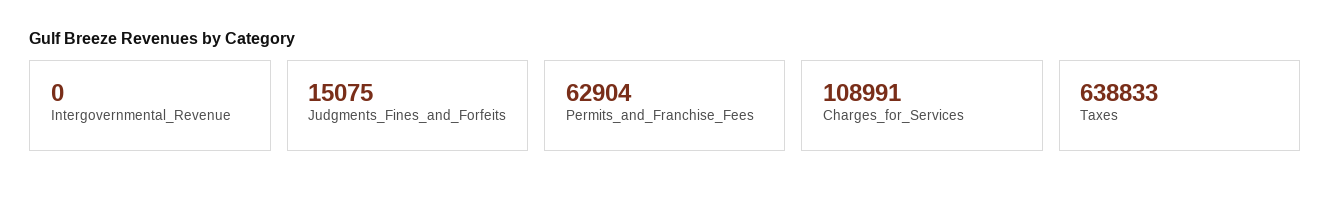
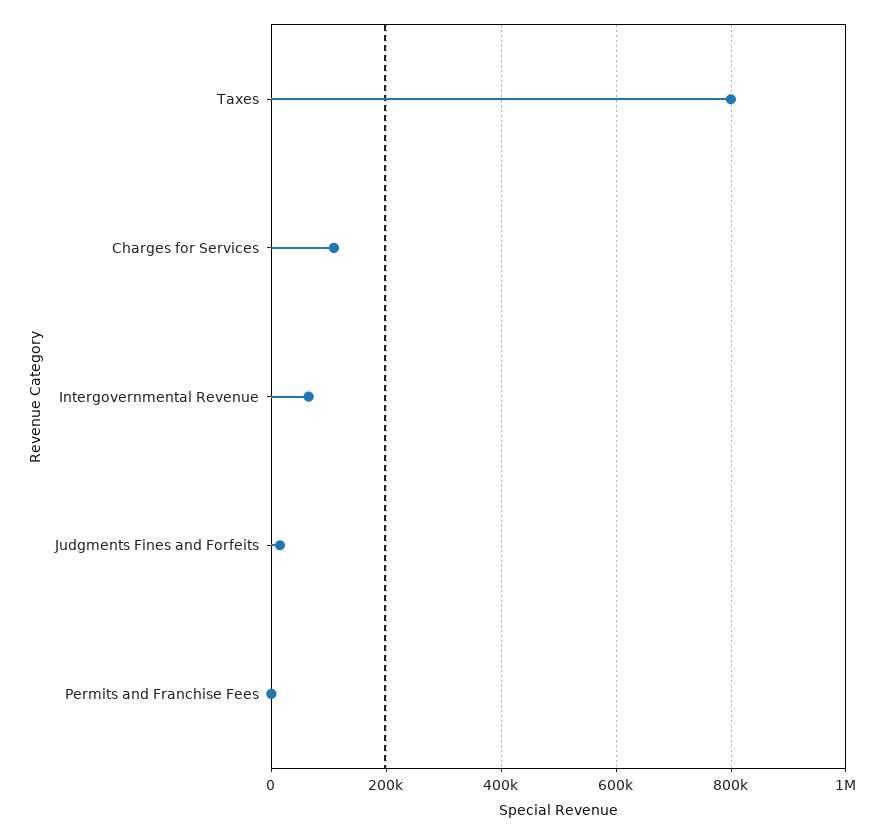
Intergovernmental_Revenue: 0 -> 60000
Permits_and_Franchise_Fees: 62904 -> 0
Taxes: 638833 -> 800000

